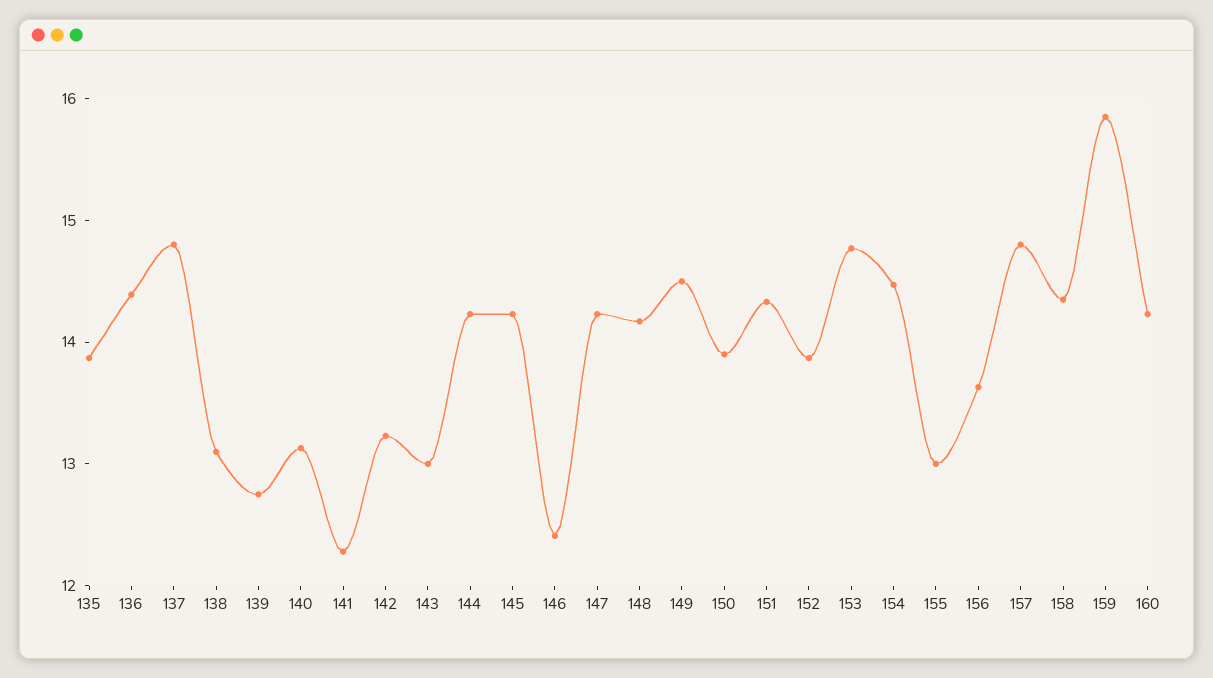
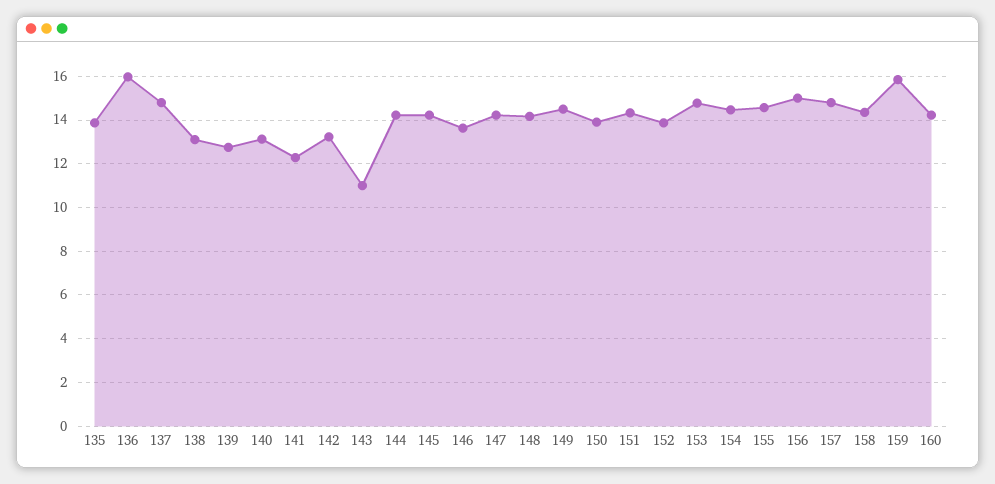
136: 14.4 -> 16
143: 13 -> 11
146: 12.4 -> 13.5
155: 13 -> 14.5
156: 13.6 -> 15

